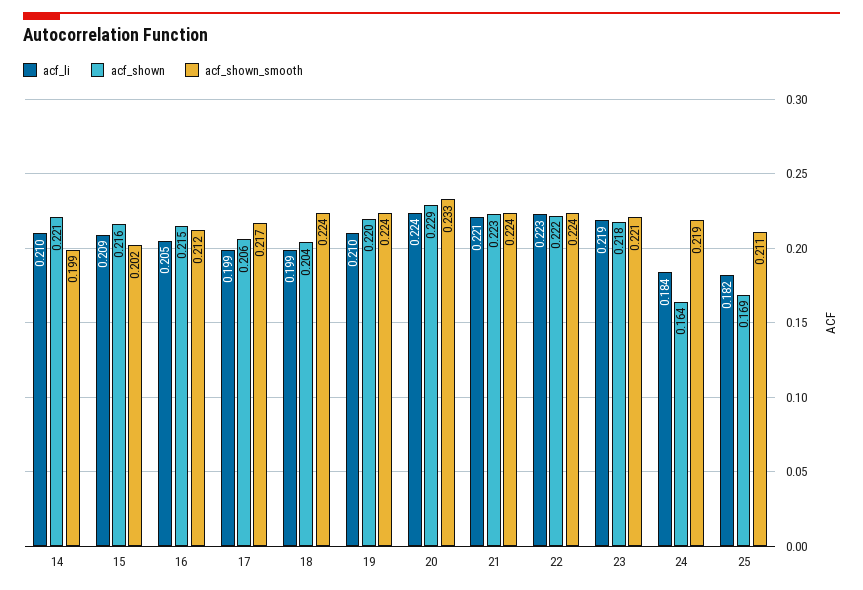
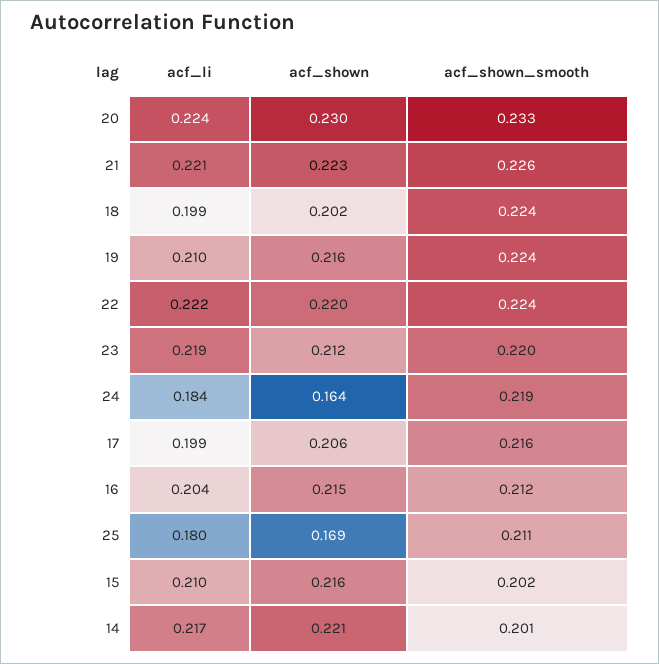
acf_li, 14: 0.21 -> 0.217
acf_shown_smooth, 14: 0.199 -> 0.201
acf_li, 15: 0.209 -> 0.21
acf_li, 16: 0.205 -> 0.204
acf_shown_smooth, 17: 0.217 -> 0.216
acf_shown, 18: 0.204 -> 0.202
acf_shown, 19: 0.22 -> 0.216
acf_shown, 20: 0.229 -> 0.23
acf_shown_smooth, 21: 0.224 -> 0.226
acf_li, 22: 0.223 -> 0.222
acf_shown, 22: 0.222 -> 0.22
acf_shown, 23: 0.218 -> 0.212
acf_shown_smooth, 23: 0.221 -> 0.22
acf_li, 25: 0.182 -> 0.18

